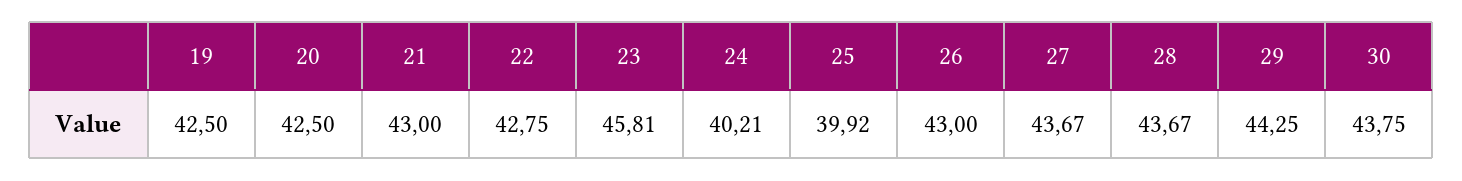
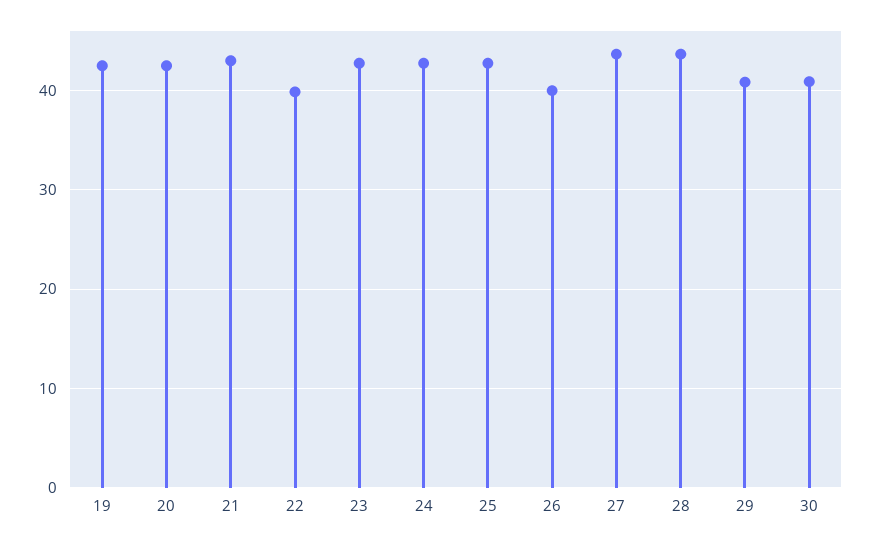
22: 42.75 -> 40
23: 45.81 -> 43
24: 40.21 -> 43
25: 39.92 -> 43
26: 43 -> 40
29: 44.25 -> 41
30: 43.75 -> 41

